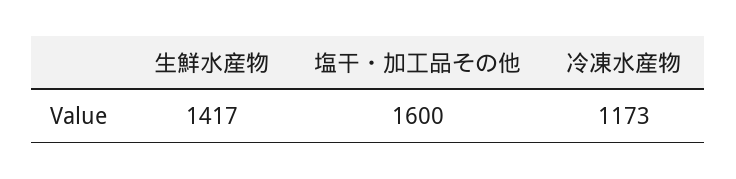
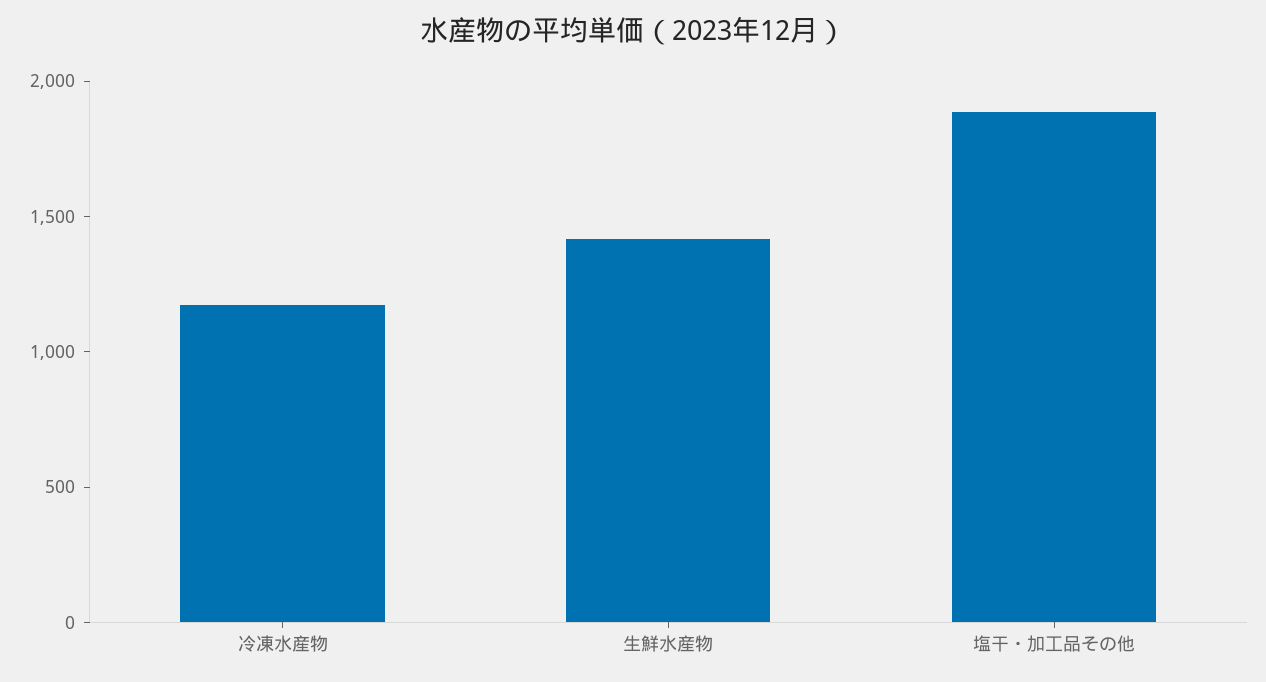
塩干・加工品その他: 1600 -> 1900

